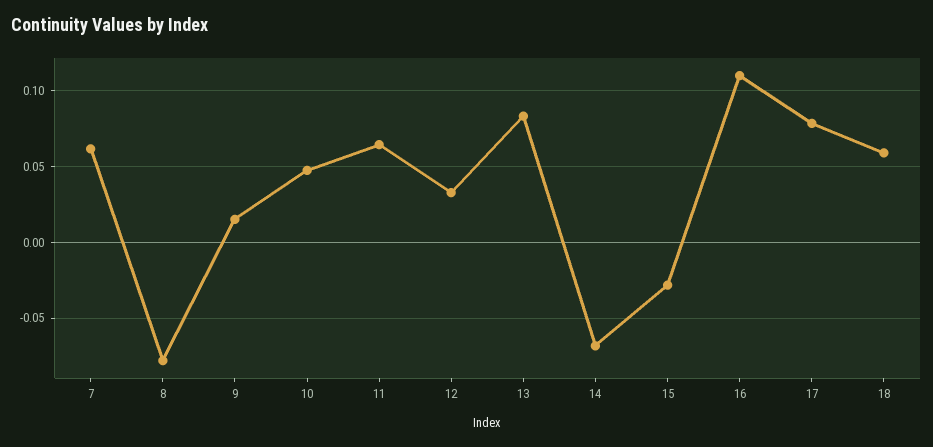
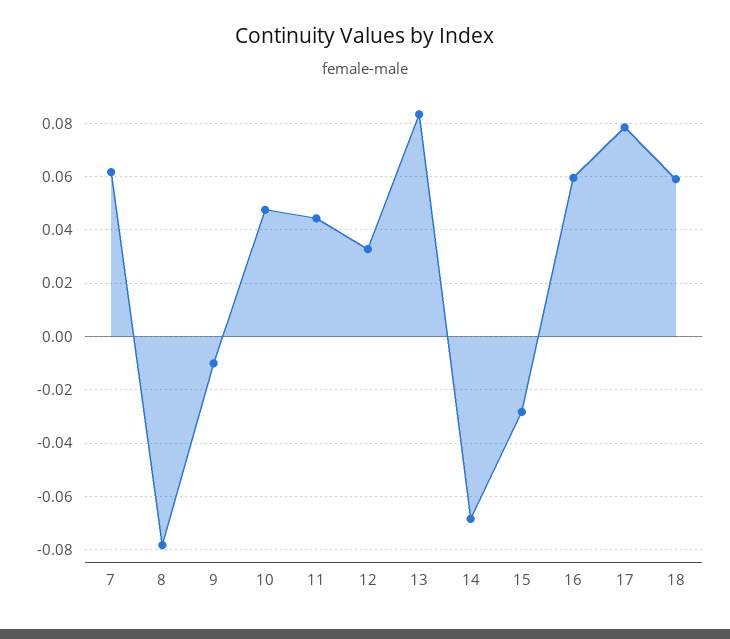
9: 0.015 -> -0.01
11: 0.065 -> 0.045
16: 0.11 -> 0.06

